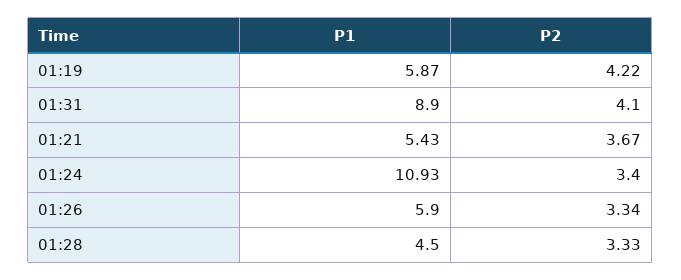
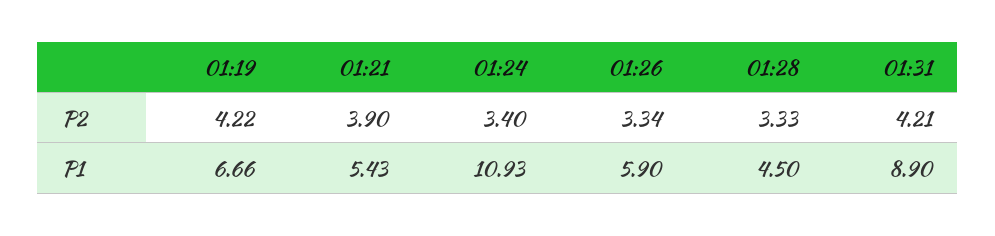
P1, 01:19: 5.87 -> 6.66
P2, 01:31: 4.1 -> 4.21
P2, 01:21: 3.67 -> 3.9

